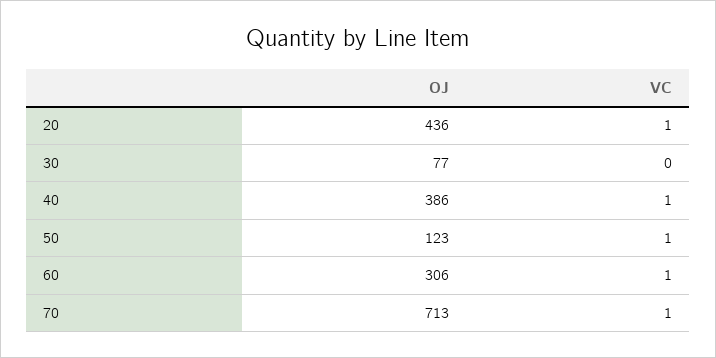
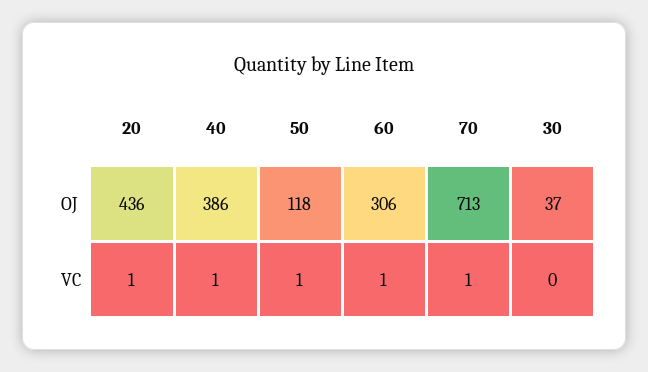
OJ, 30: 77 -> 37
OJ, 50: 123 -> 118

